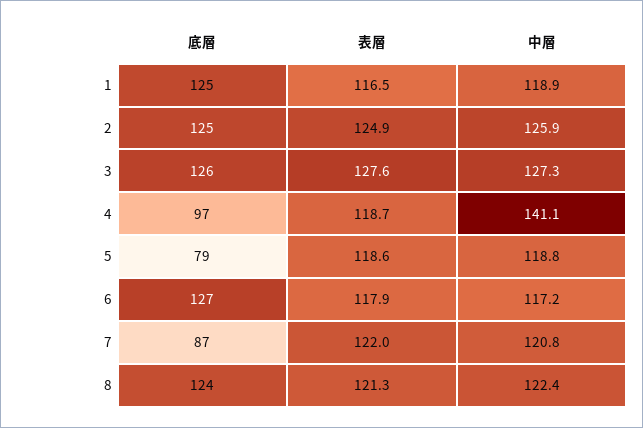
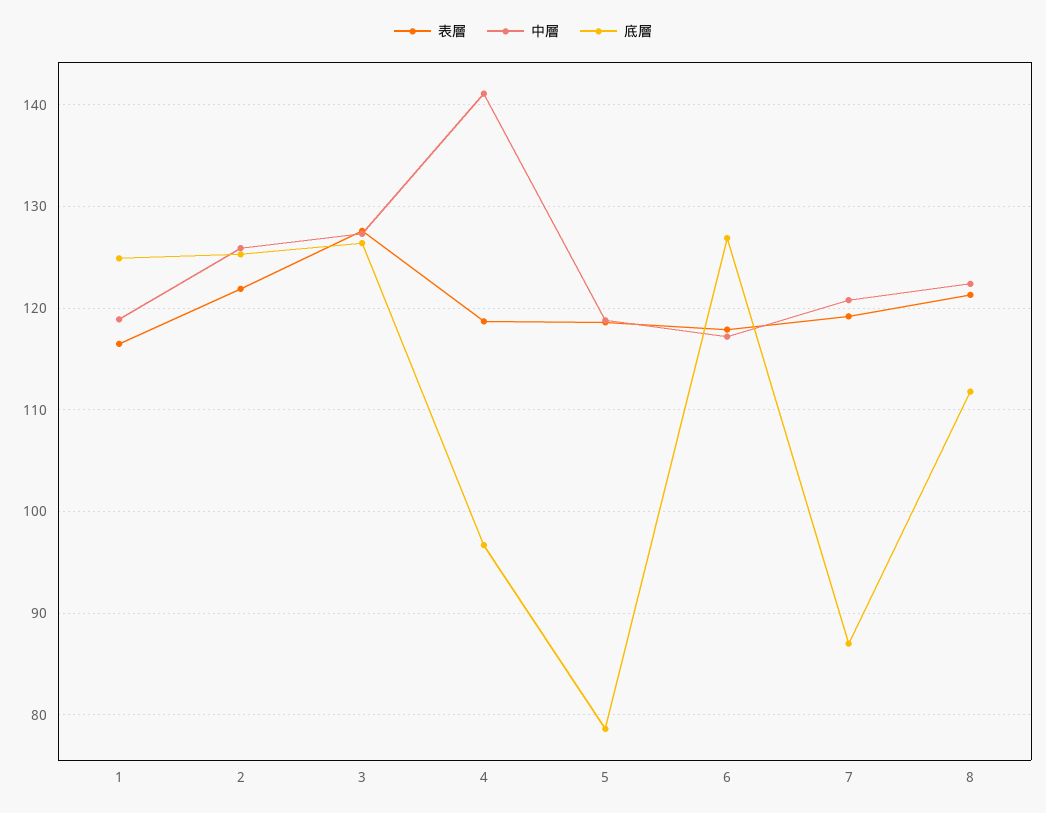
表層, 2: 124.9 -> 122
表層, 7: 122 -> 119
底層, 8: 124 -> 112

